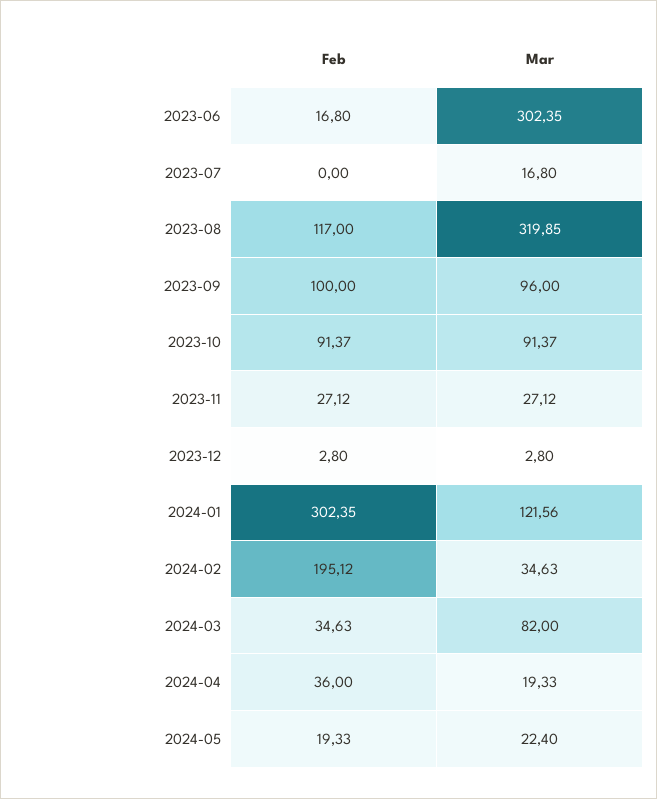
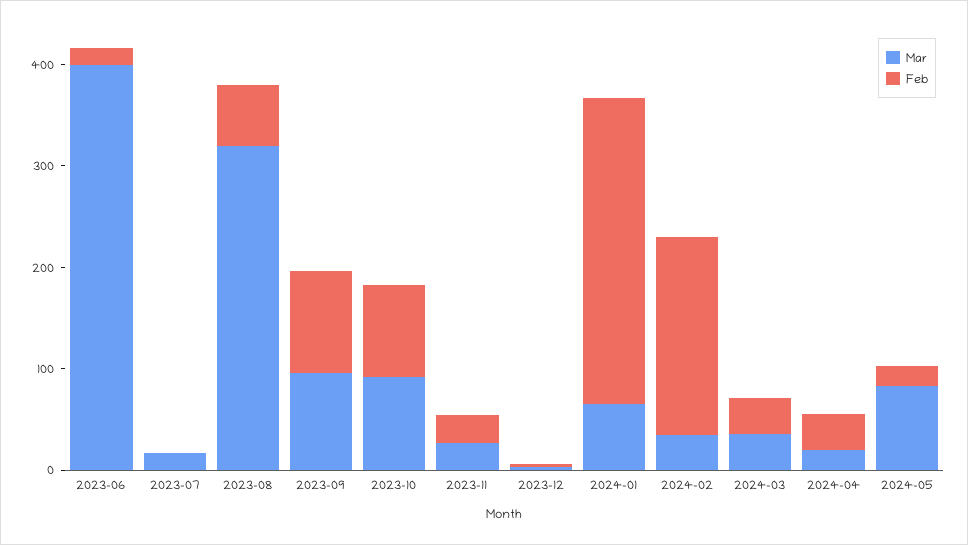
Mar, 2023-06: 302.35 -> 400
Feb, 2023-08: 117 -> 60
Mar, 2024-01: 121.56 -> 60
Mar, 2024-03: 82 -> 40
Mar, 2024-05: 22.4 -> 80

